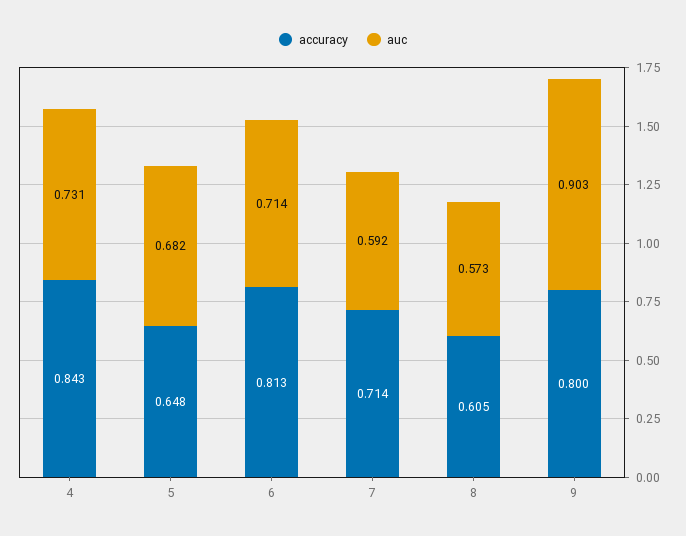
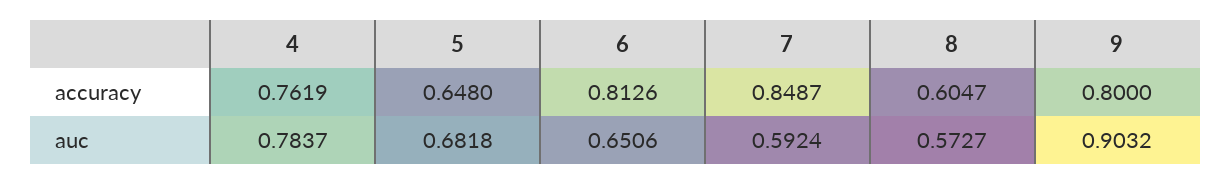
accuracy, 4: 0.843 -> 0.7619
auc, 4: 0.731 -> 0.7837
auc, 6: 0.714 -> 0.6506
accuracy, 7: 0.714 -> 0.8487

